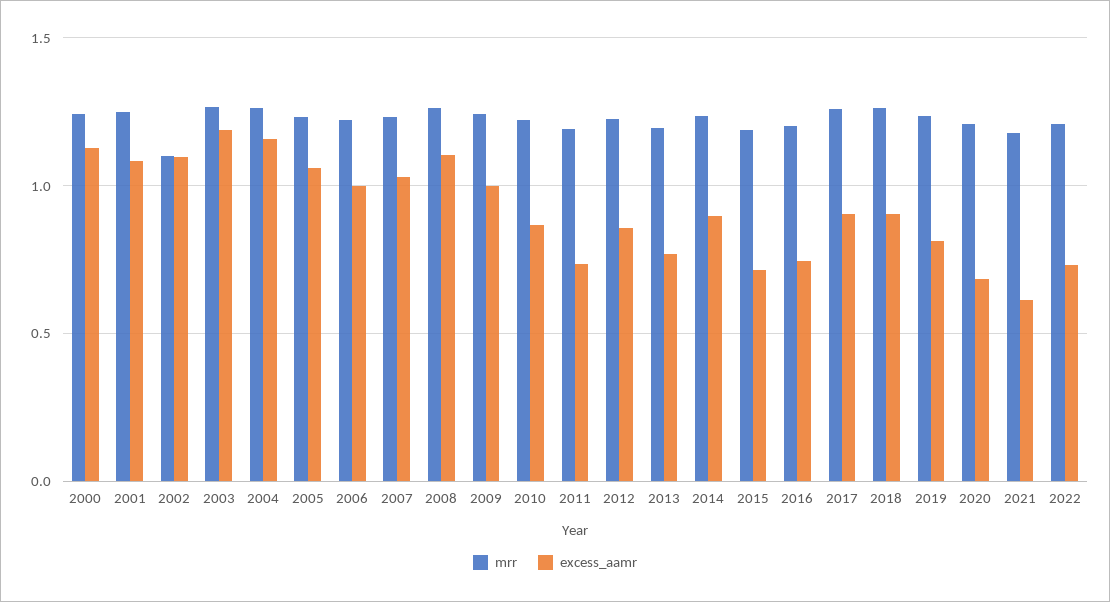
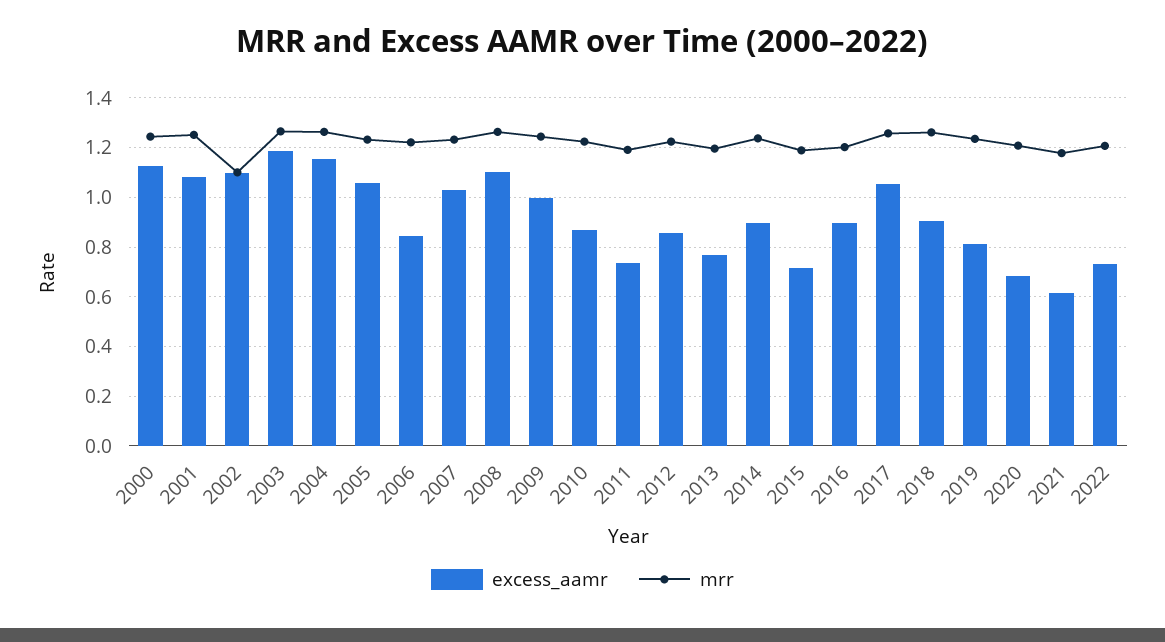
excess_aamr, 2006: 1 -> 0.85
excess_aamr, 2016: 0.75 -> 0.9
excess_aamr, 2017: 0.9 -> 1.05

